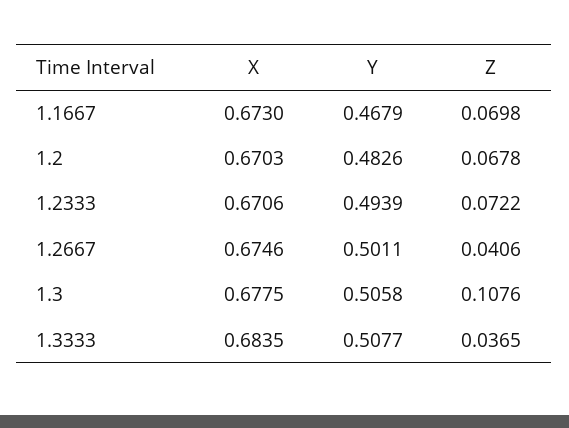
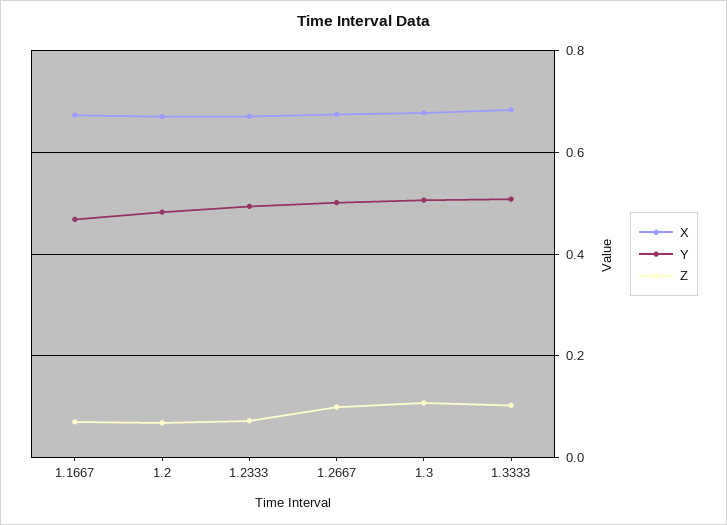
Z, 1.2667: 0.0406 -> 0.1
Z, 1.3333: 0.0365 -> 0.1

